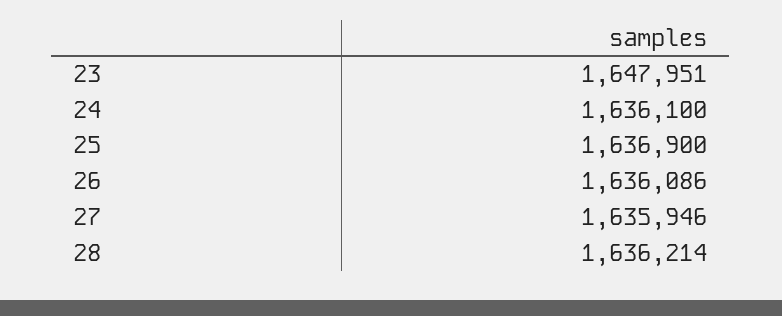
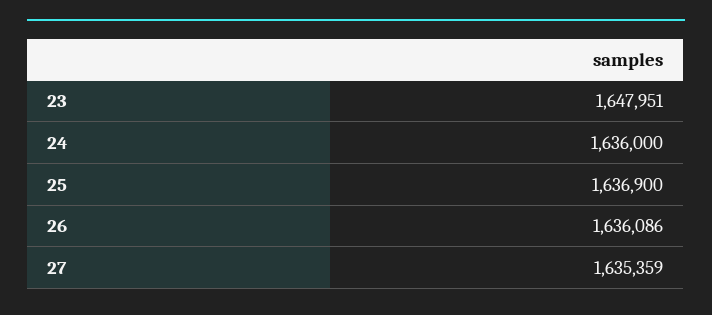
24: 1636100 -> 1636000
27: 1635946 -> 1635359
28: 1636214 -> none

